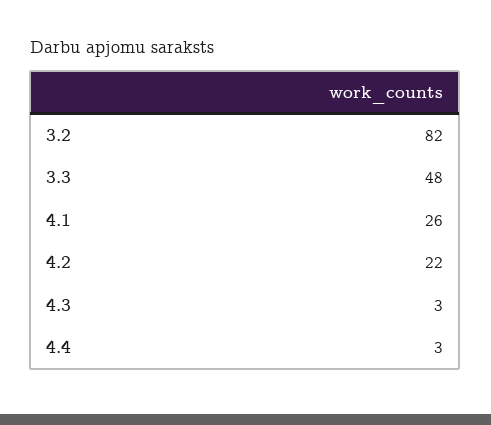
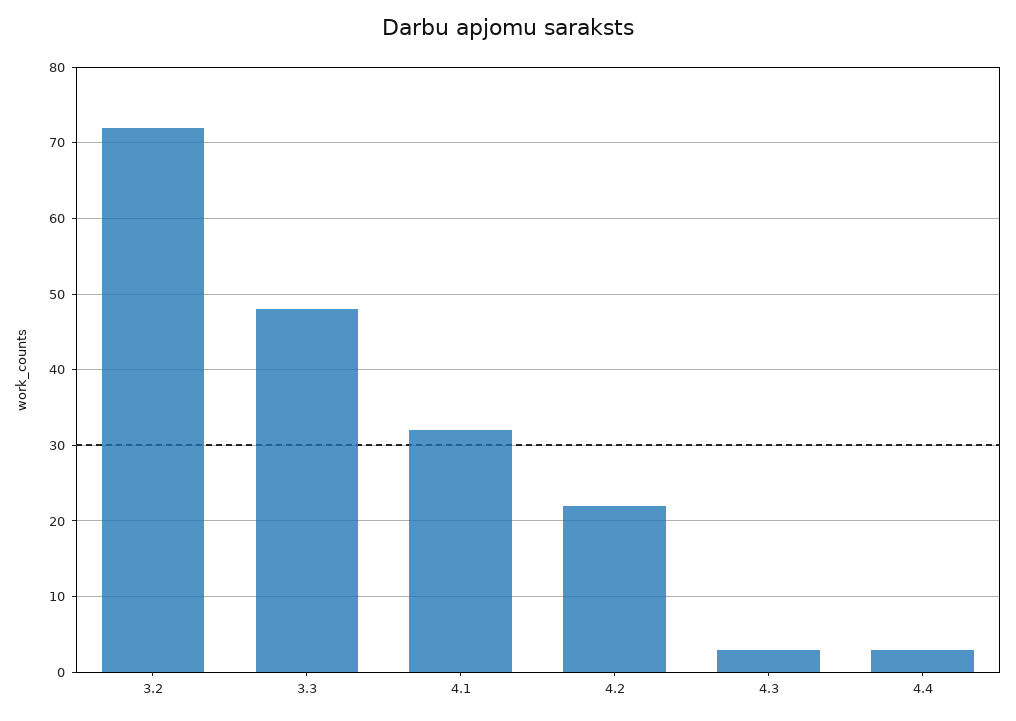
3.2: 82 -> 72
4.1: 26 -> 32

